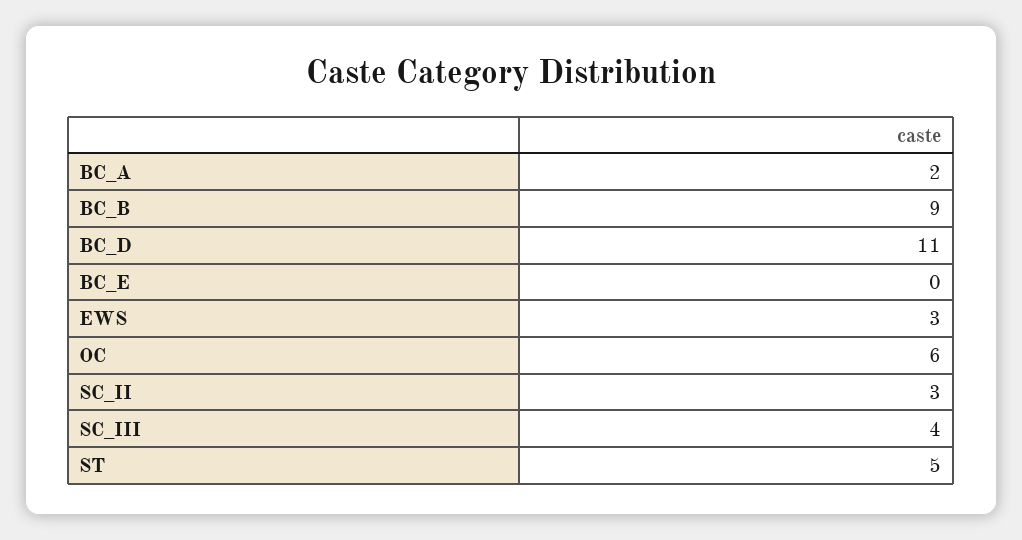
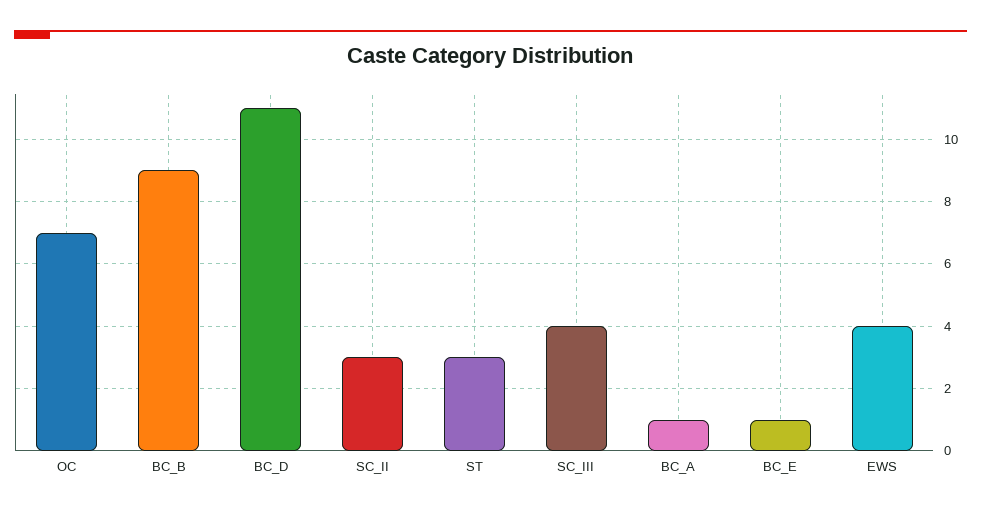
BC_A: 2 -> 1
BC_E: 0 -> 1
EWS: 3 -> 4
OC: 6 -> 7
ST: 5 -> 3

